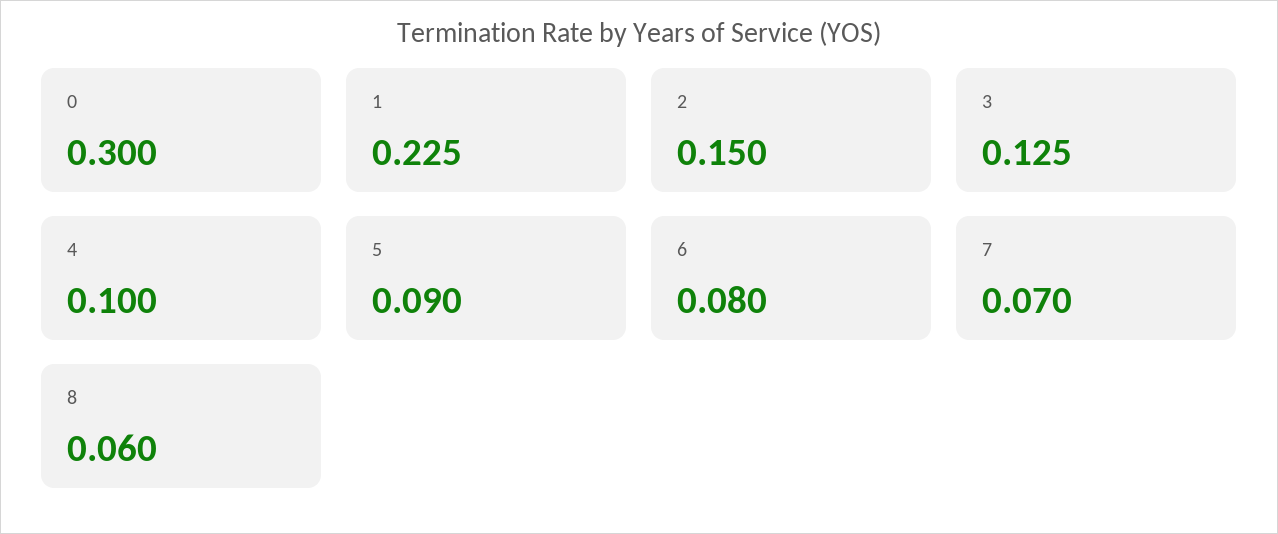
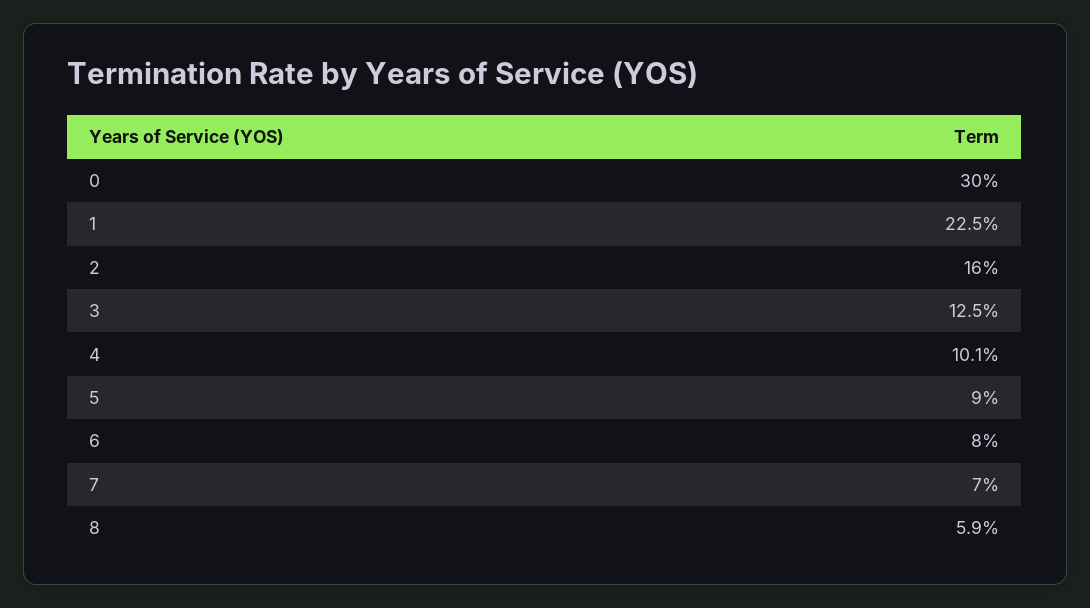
2: 0.15 -> 0.16
4: 0.1 -> 0.101
8: 0.06 -> 0.059

